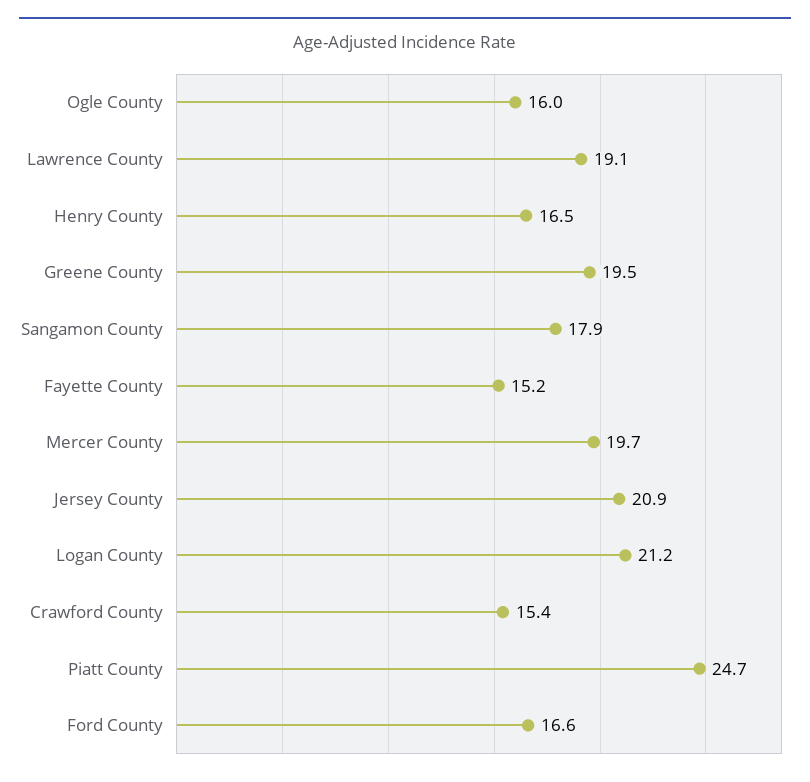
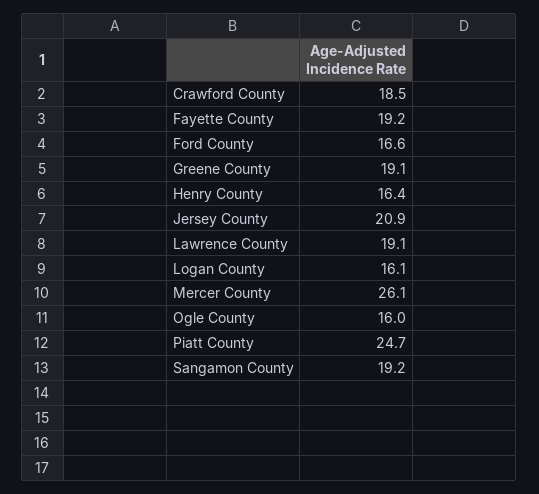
Henry County: 16.5 -> 16.4
Greene County: 19.5 -> 19.1
Sangamon County: 17.9 -> 19.2
Fayette County: 15.2 -> 19.2
Mercer County: 19.7 -> 26.1
Logan County: 21.2 -> 16.1
Crawford County: 15.4 -> 18.5

